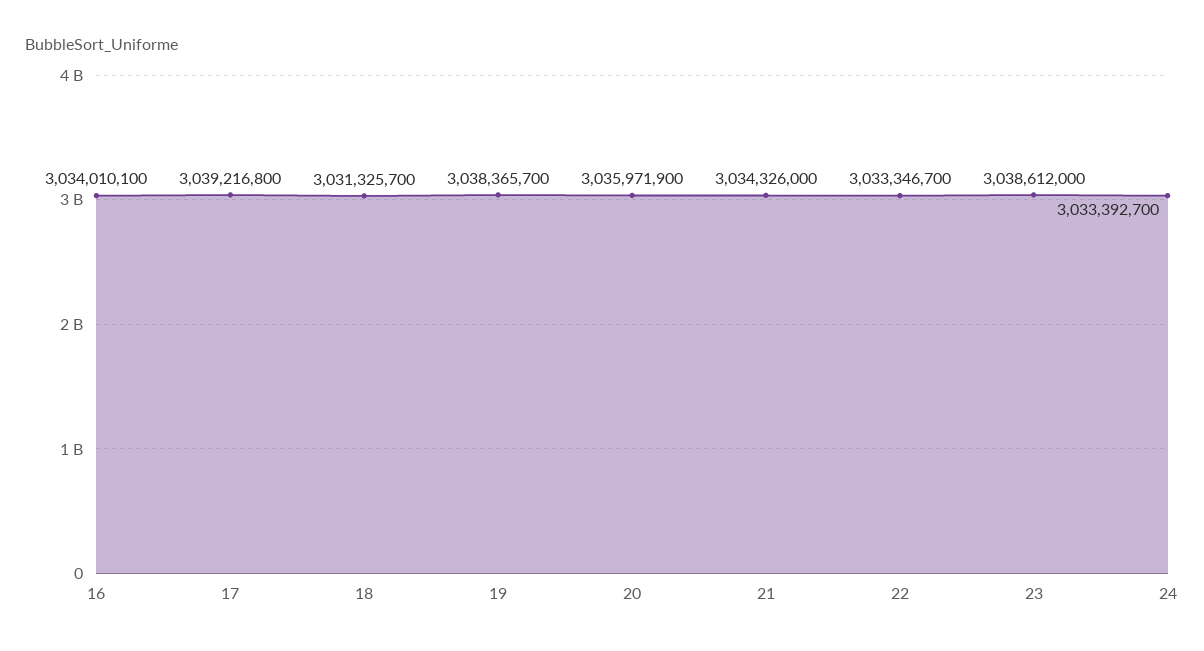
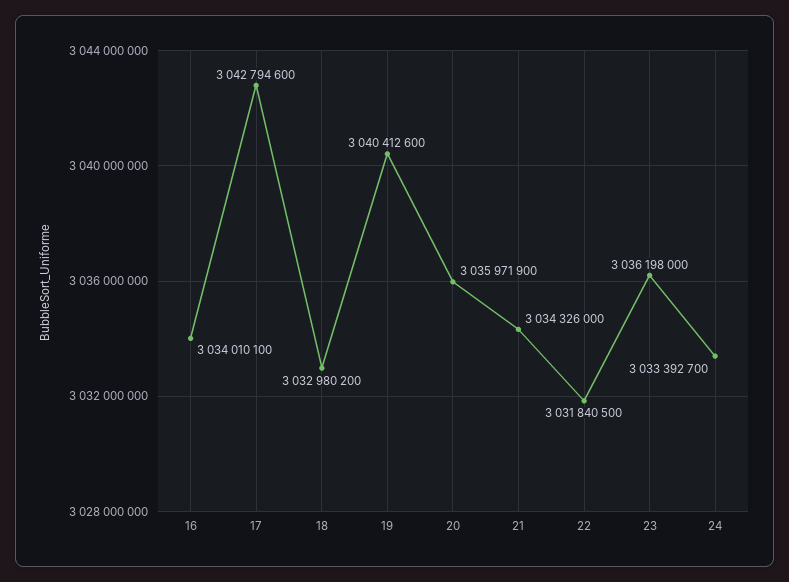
17: 3039216800 -> 3042794600
18: 3031325700 -> 3032980200
19: 3038365700 -> 3040412600
22: 3033346700 -> 3031840500
23: 3038612000 -> 3036198000

